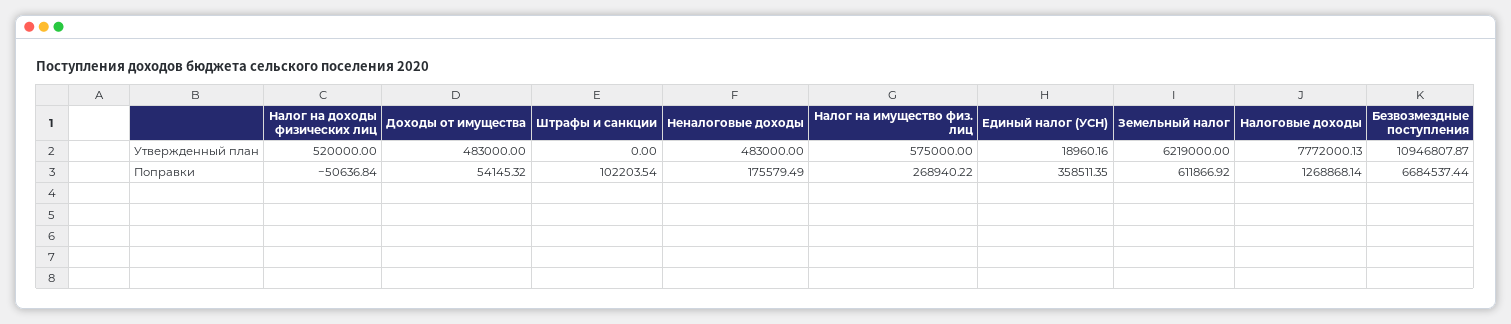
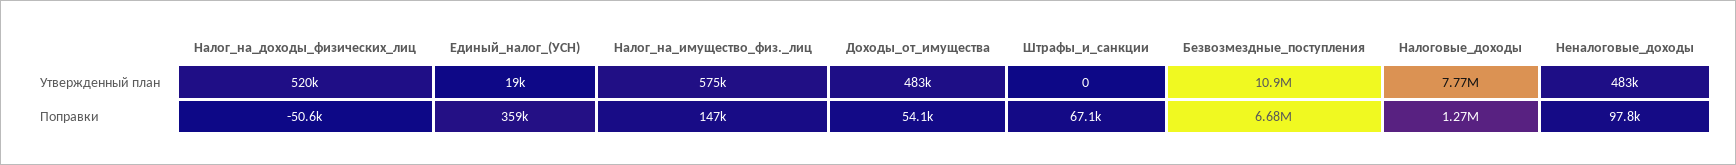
Земельный налог, Утвержденный план: 6219000 -> none
Штрафы и санкции, Поправки: 102203.54 -> 67100
Неналоговые доходы, Поправки: 175579.49 -> 97800
Налог на имущество физ. лиц, Поправки: 268940.22 -> 147000
Земельный налог, Поправки: 611866.92 -> none

